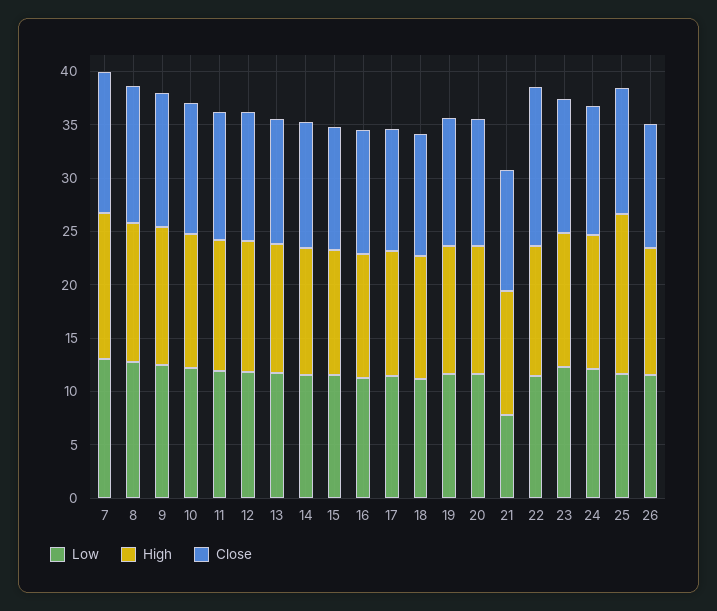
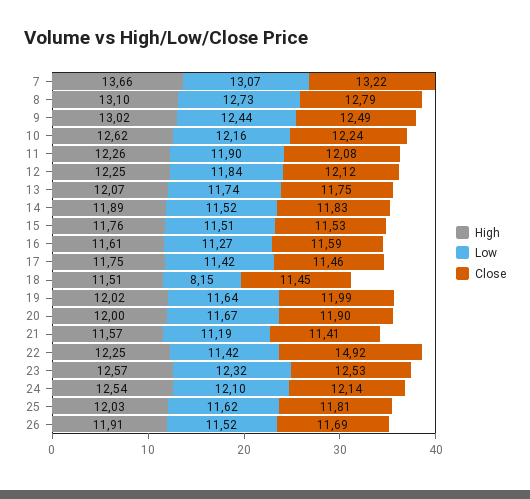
Low, 18: 11 -> 8.15
Low, 21: 8 -> 11.19
High, 25: 15 -> 12.03

